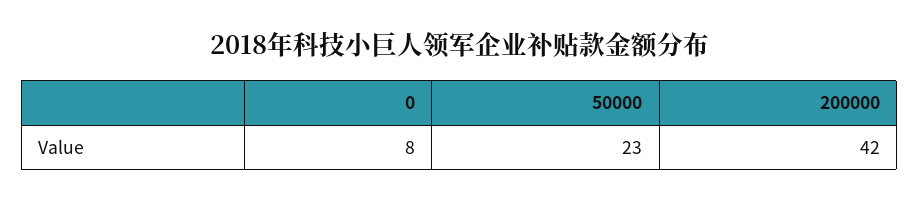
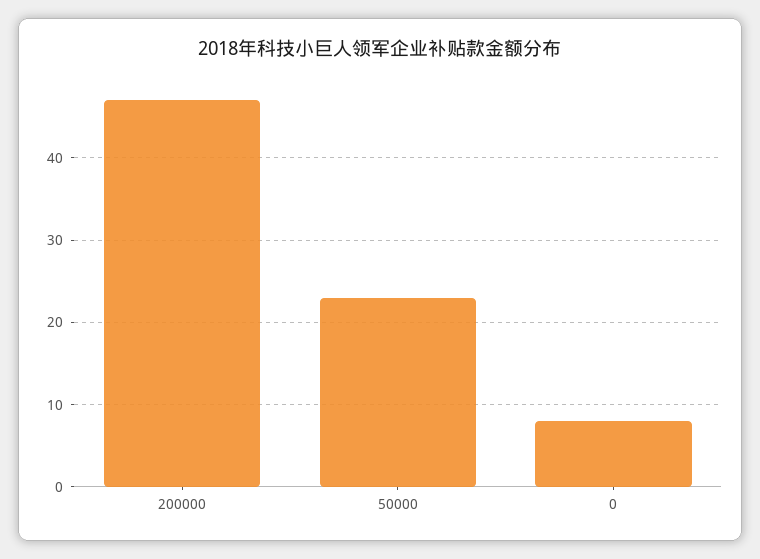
200000: 42 -> 47

